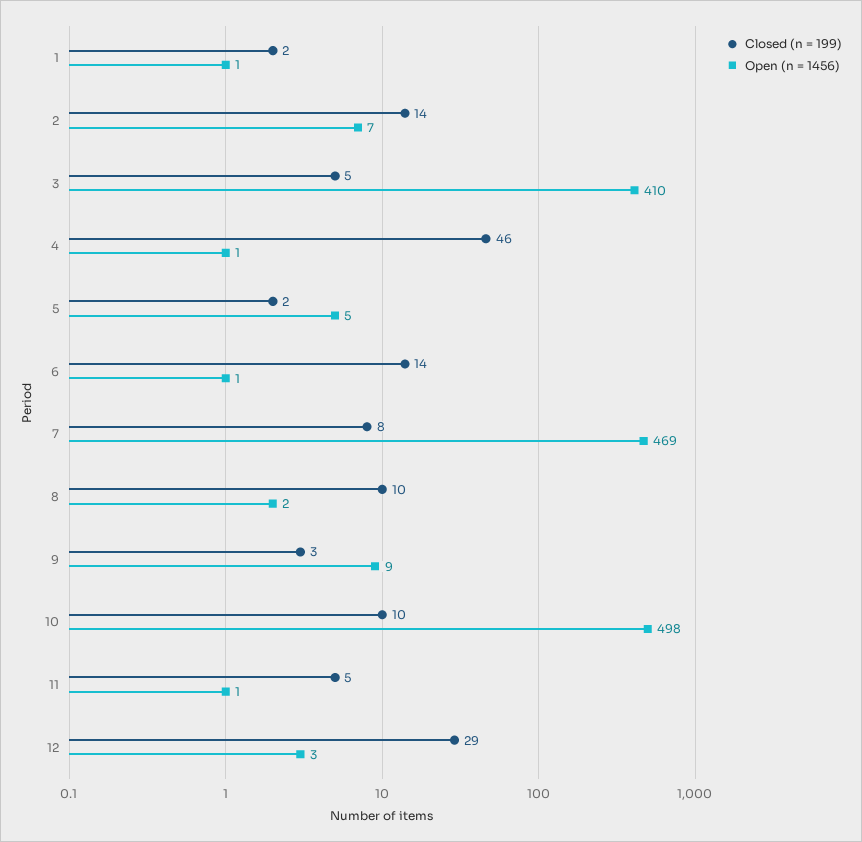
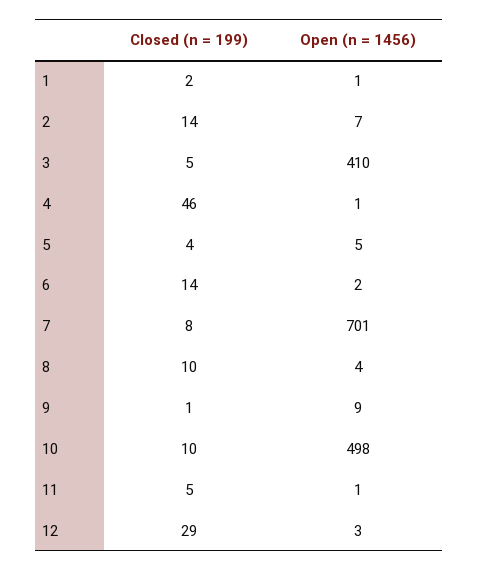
Closed (n = 199), 5: 2 -> 4
Open (n = 1456), 6: 1 -> 2
Open (n = 1456), 7: 469 -> 701
Open (n = 1456), 8: 2 -> 4
Closed (n = 199), 9: 3 -> 1

